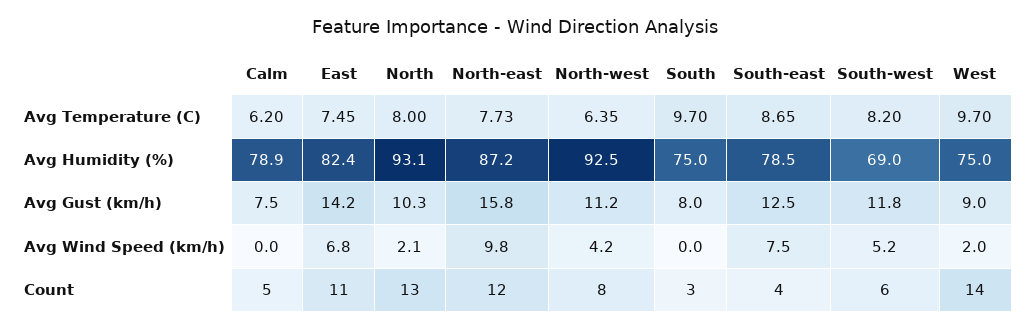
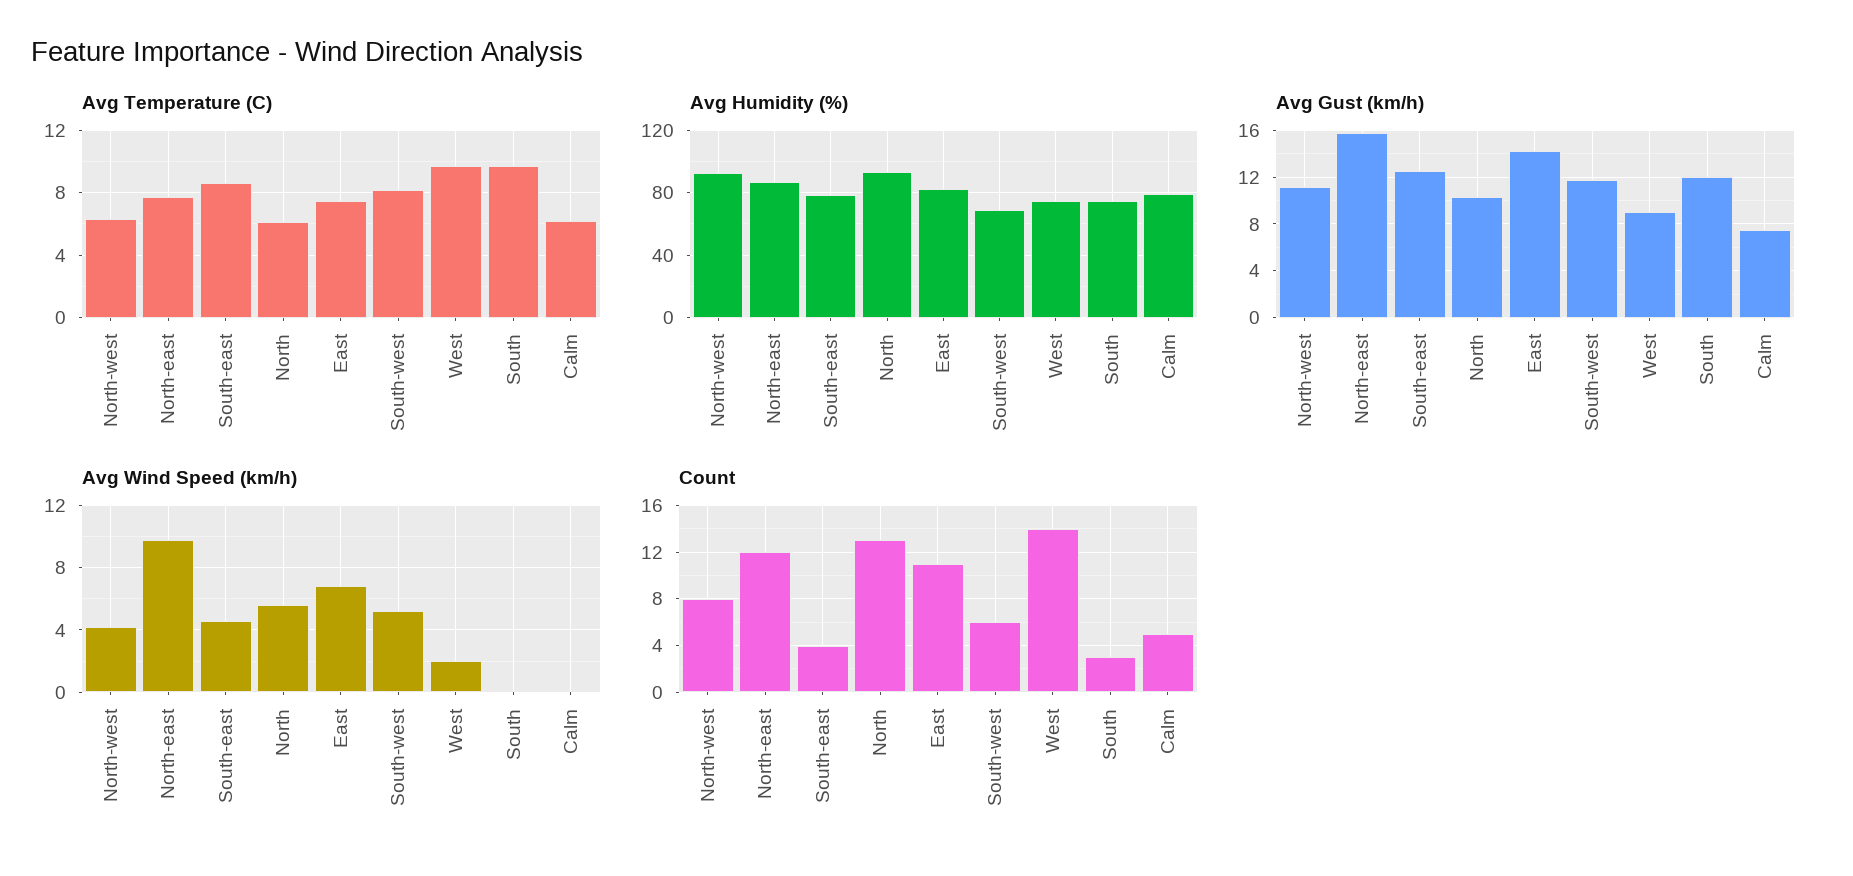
Avg Temperature (C), North: 8 -> 6
Avg Gust (km/h), South: 8 -> 12
Avg Wind Speed (km/h), North: 2.1 -> 5.5
Avg Wind Speed (km/h), South-east: 7.5 -> 4.5

